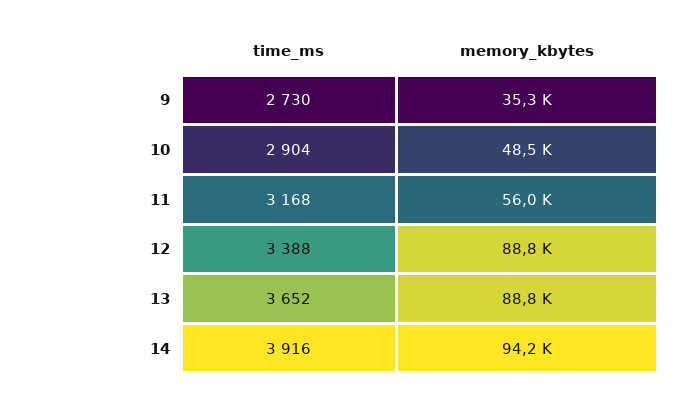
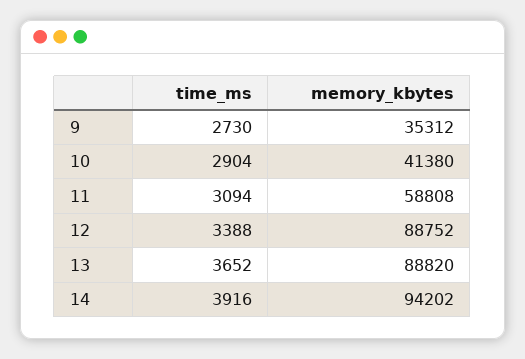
memory_kbytes, 10: 48500 -> 41380
time_ms, 11: 3168 -> 3094
memory_kbytes, 11: 56000 -> 58808

